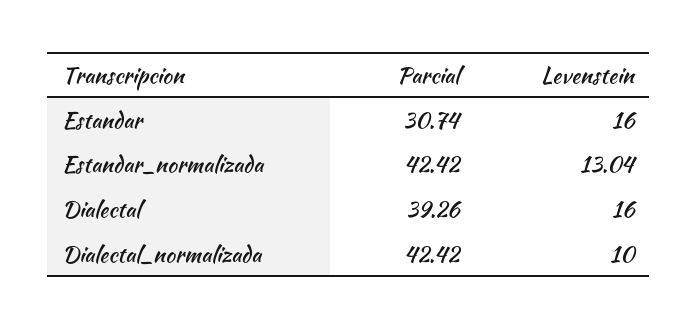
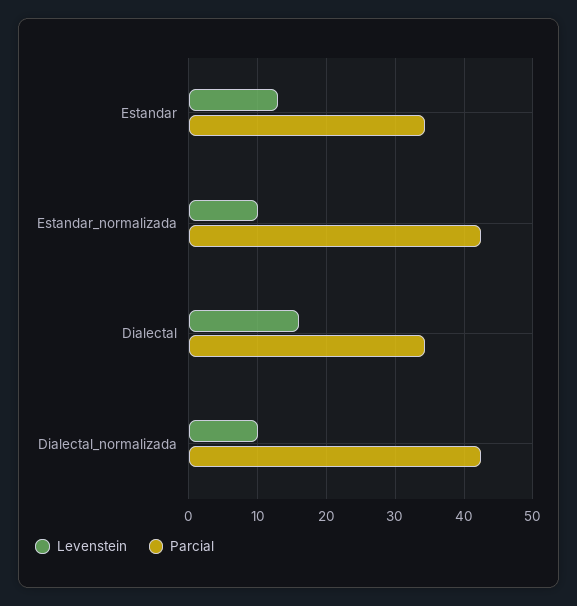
Parcial, Estandar: 30.74 -> 34
Levenstein, Estandar: 16 -> 13
Levenstein, Estandar_normalizada: 13.04 -> 10
Parcial, Dialectal: 39.26 -> 34

